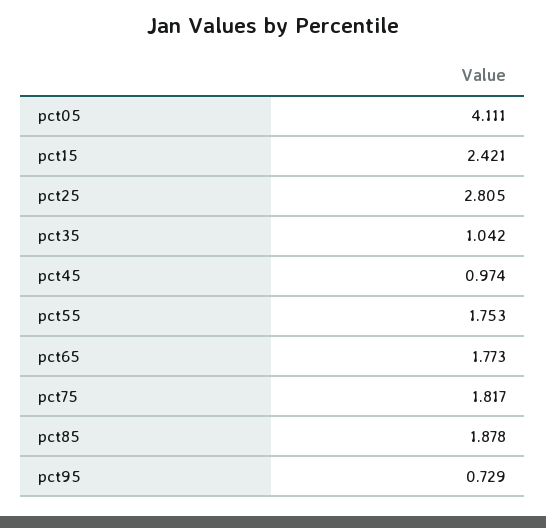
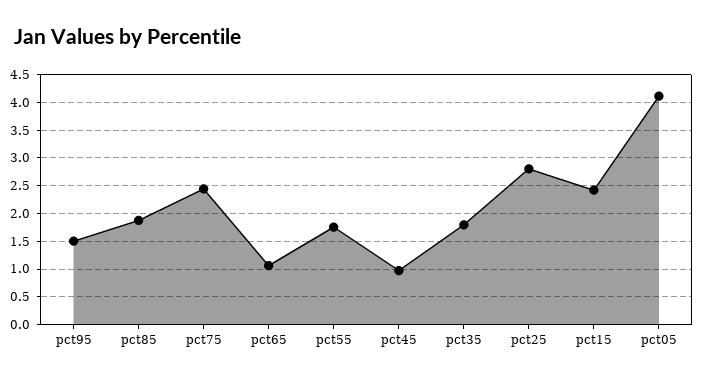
pct35: 1.042 -> 1.75
pct65: 1.773 -> 1
pct75: 1.817 -> 2.5
pct95: 0.729 -> 1.5

